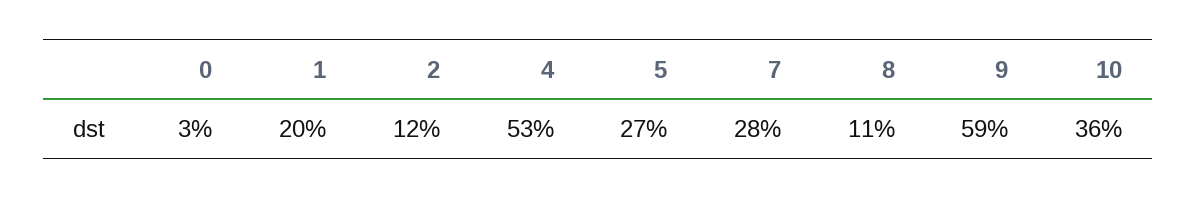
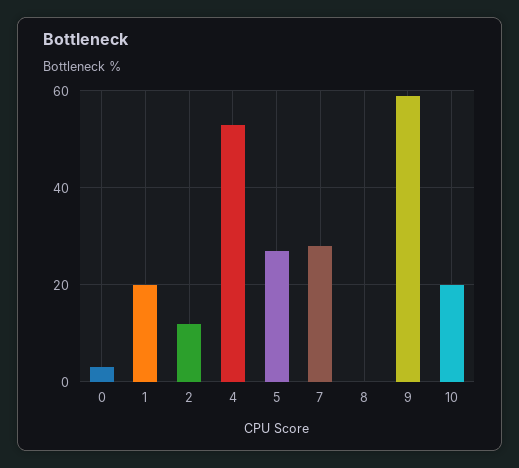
8: 11 -> 0
10: 36 -> 20

